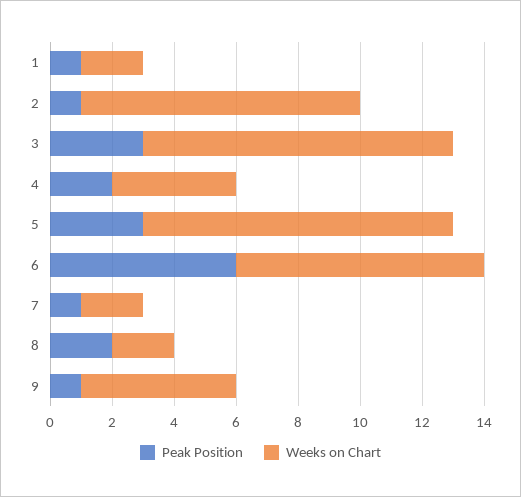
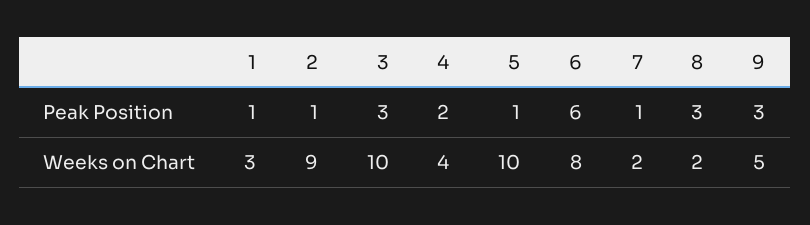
Weeks on Chart, 1: 2 -> 3
Peak Position, 5: 3 -> 1
Peak Position, 8: 2 -> 3
Peak Position, 9: 1 -> 3

